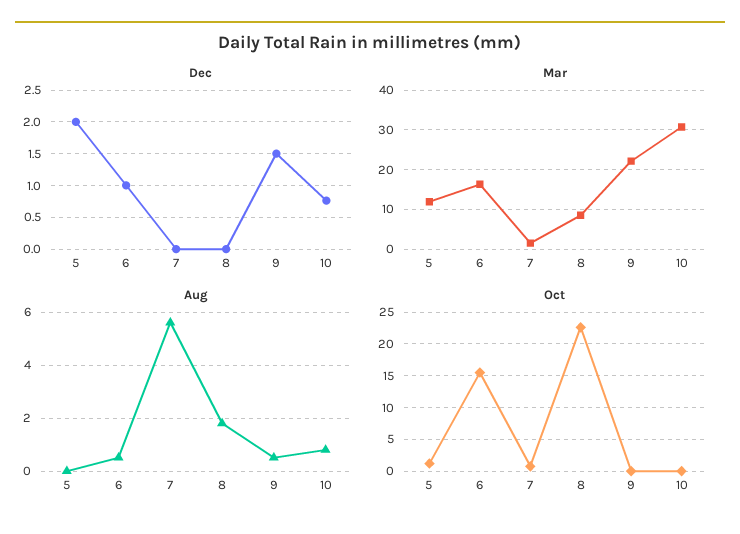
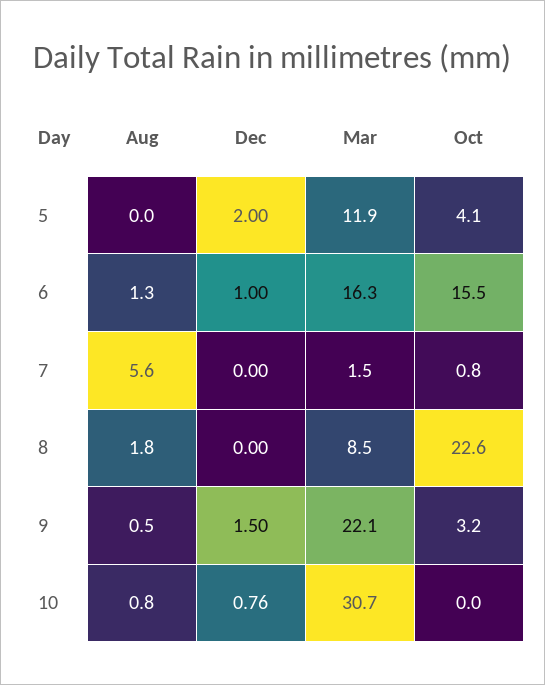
Aug, 6: 0.5 -> 1.3
Oct, 5: 1 -> 4.1
Oct, 9: 0 -> 3.2

